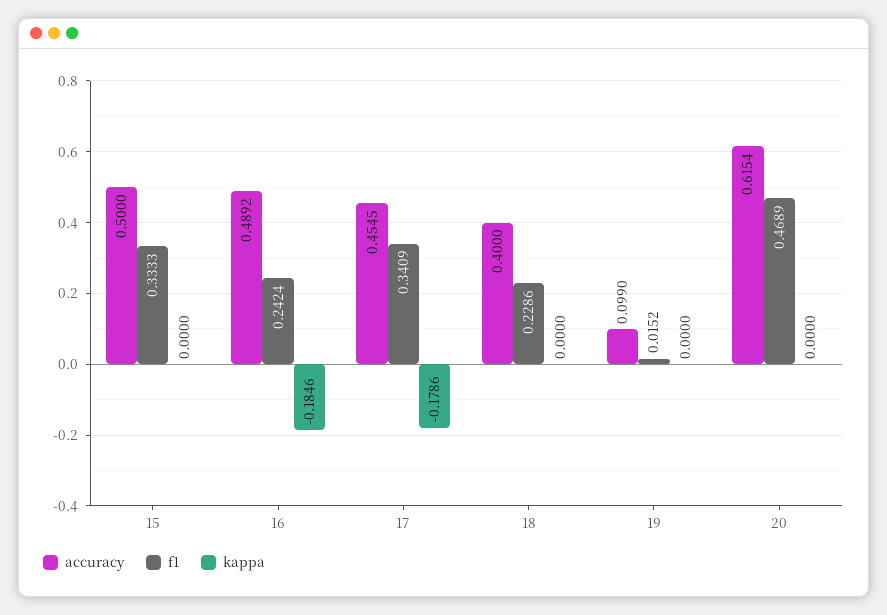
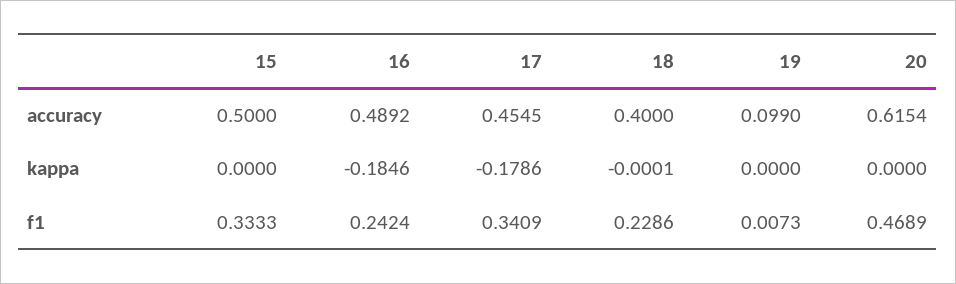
kappa, 18: 0 -> -0.0001
f1, 19: 0.0152 -> 0.0073

